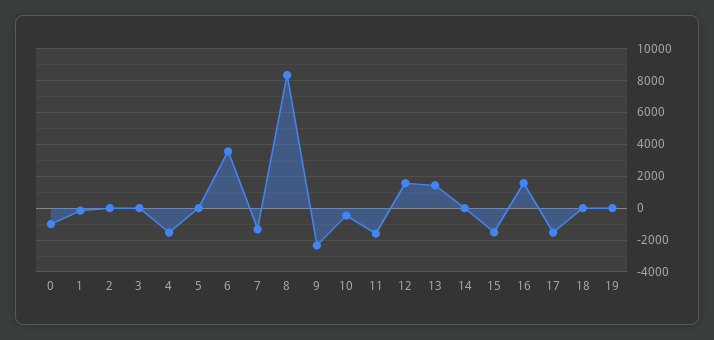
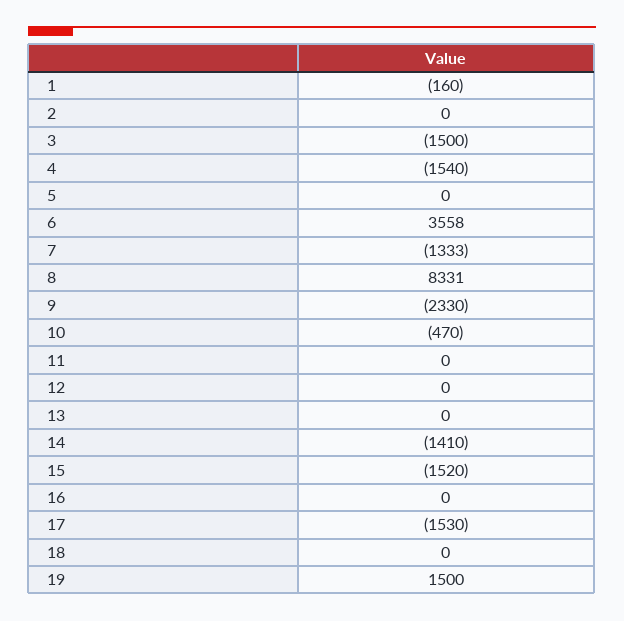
0: -1000 -> none
3: 0 -> -1500
11: -1500 -> 0
12: 1500 -> 0
13: 1500 -> 0
14: 0 -> -1410
16: 1500 -> 0
19: 0 -> 1500

